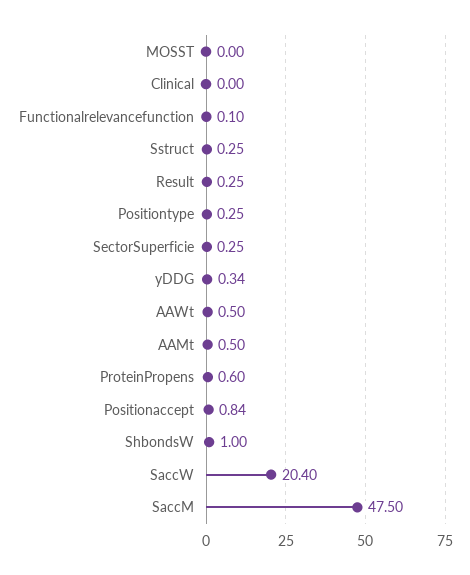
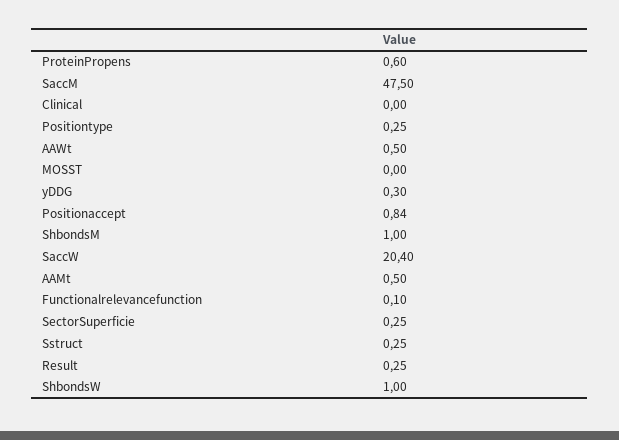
yDDG: 0.34 -> 0.3
ShbondsM: none -> 1

